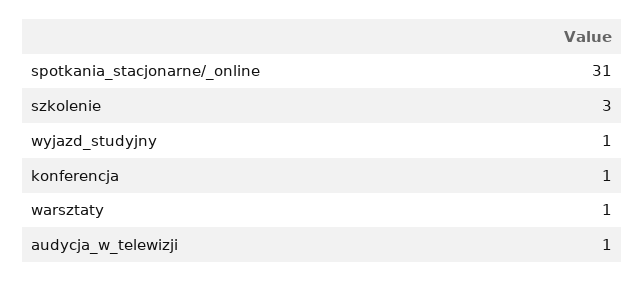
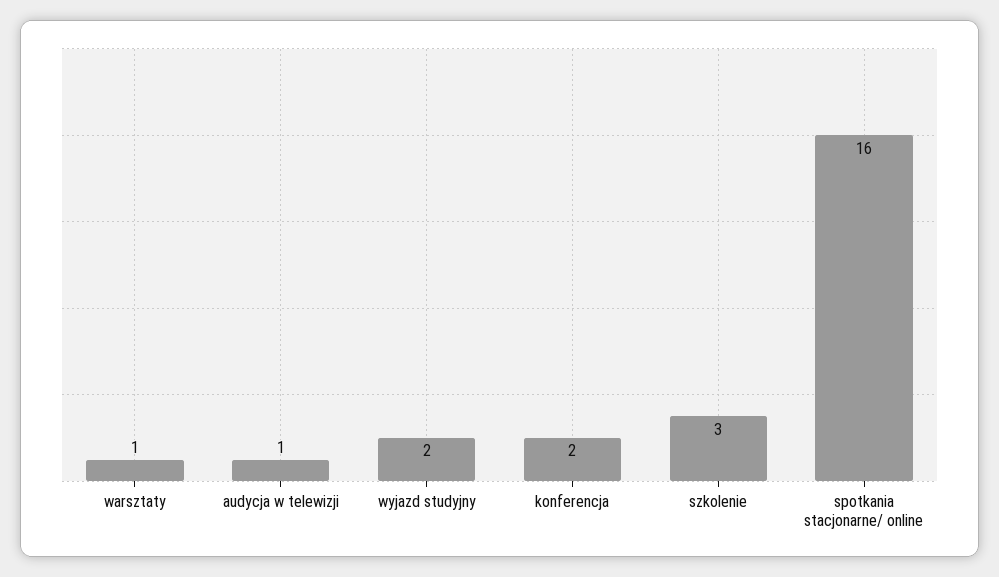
spotkania_stacjonarne/_online: 31 -> 16
wyjazd_studyjny: 1 -> 2
konferencja: 1 -> 2

